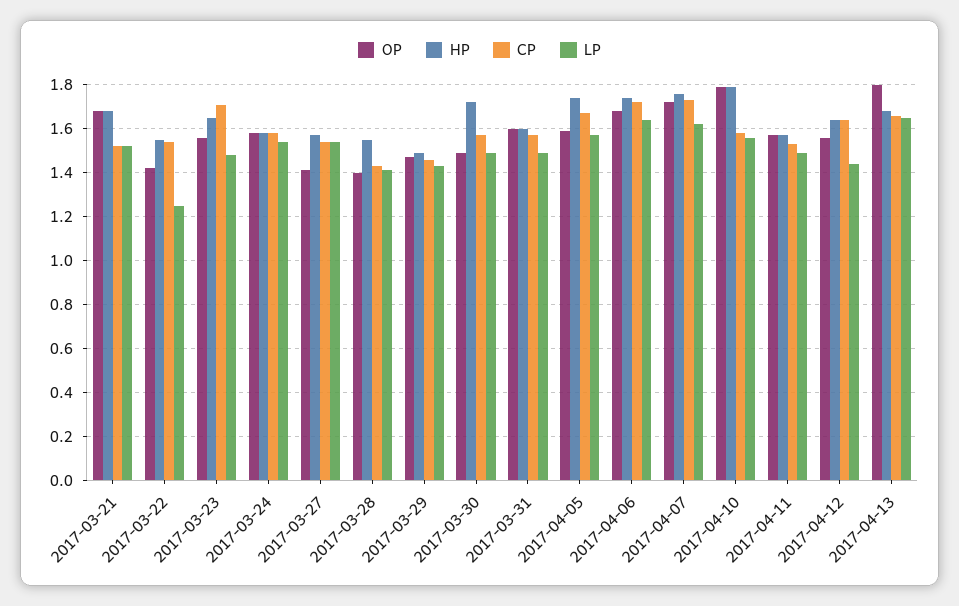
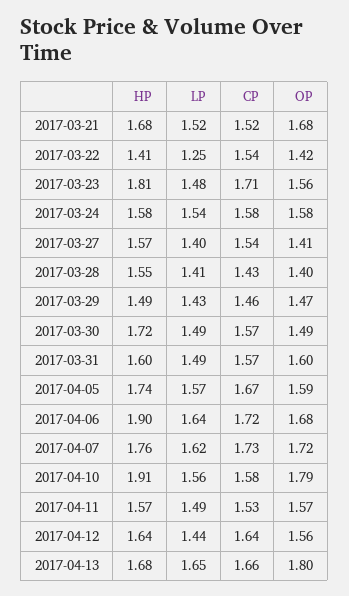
HP, 2017-03-22: 1.55 -> 1.41
HP, 2017-03-23: 1.65 -> 1.81
LP, 2017-03-27: 1.55 -> 1.4
HP, 2017-04-06: 1.75 -> 1.9
HP, 2017-04-10: 1.8 -> 1.91

